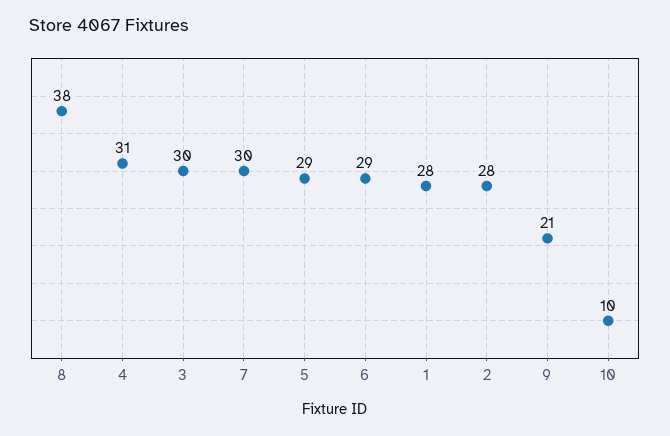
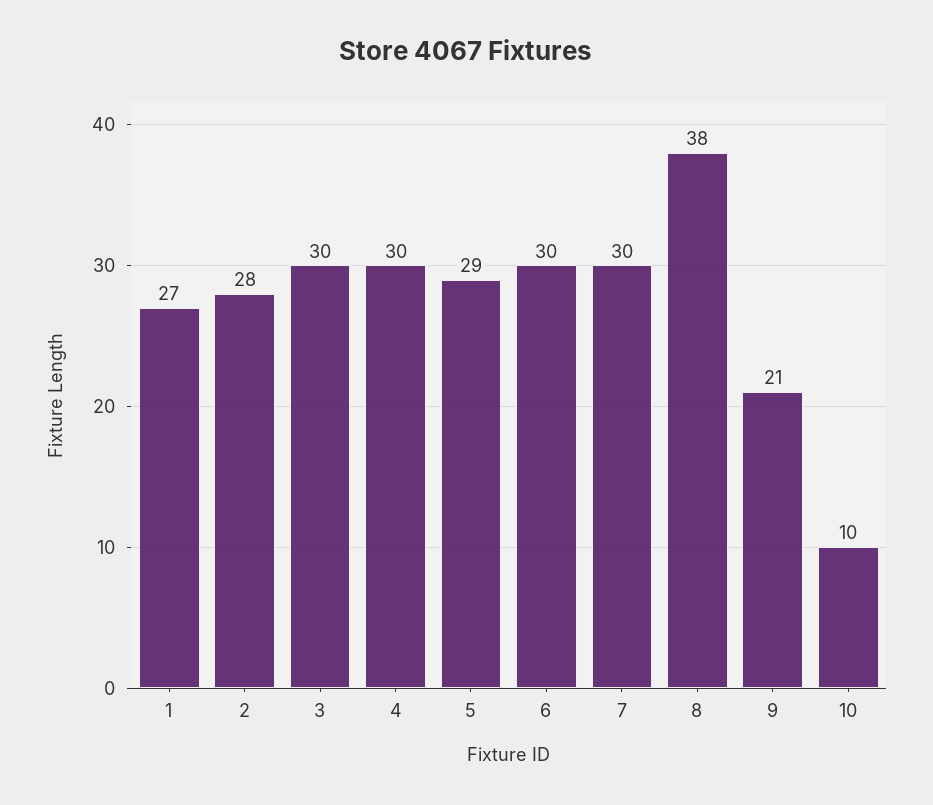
4: 31 -> 30
6: 29 -> 30
1: 28 -> 27

